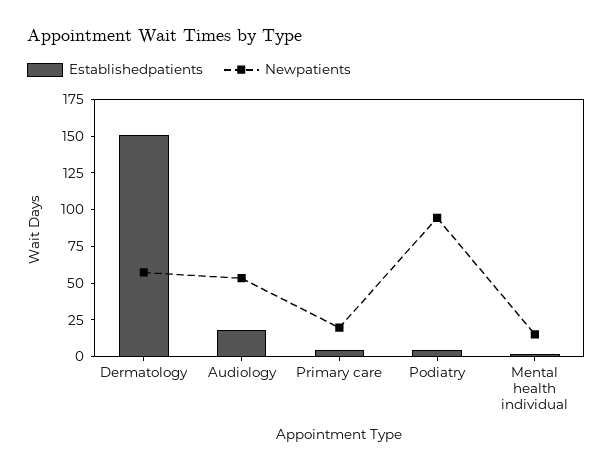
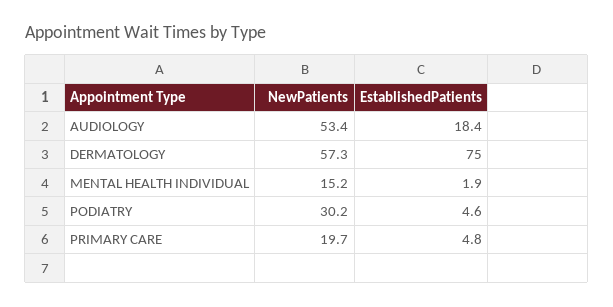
Establishedpatients, Dermatology: 150 -> 75
Newpatients, Podiatry: 100 -> 30.2

